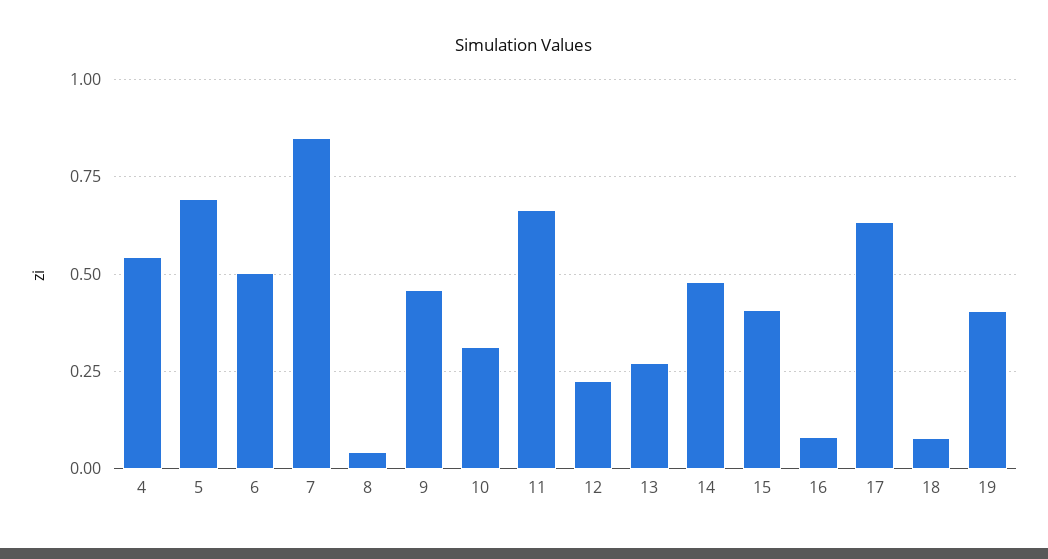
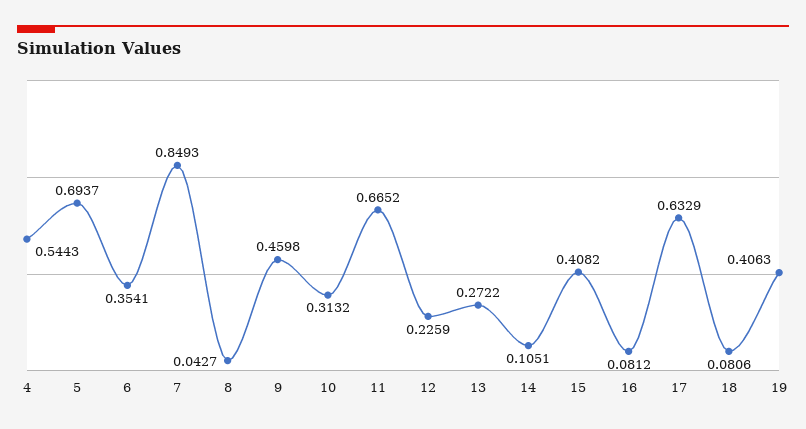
6: 0.5 -> 0.3541
14: 0.475 -> 0.1051

